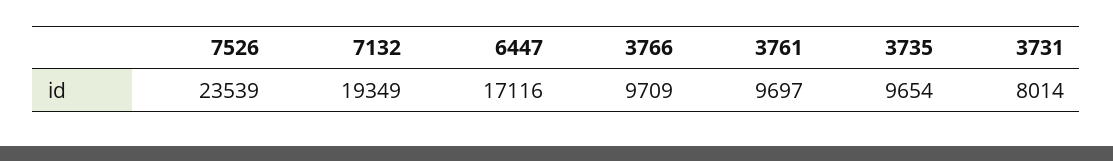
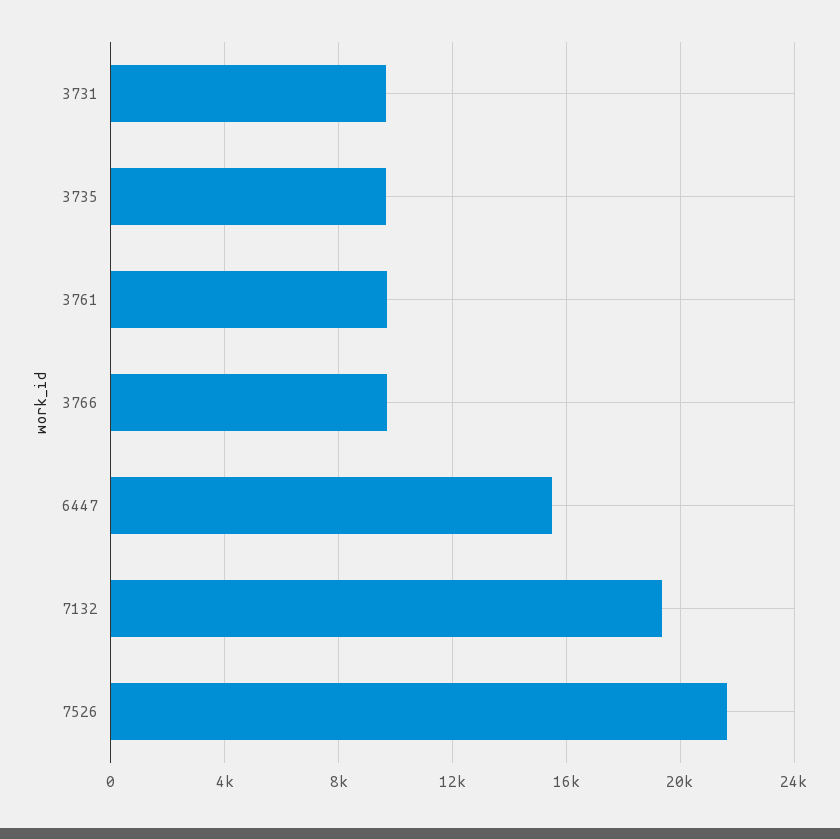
7526: 23539 -> 21500
6447: 17116 -> 15500
3731: 8014 -> 9500

